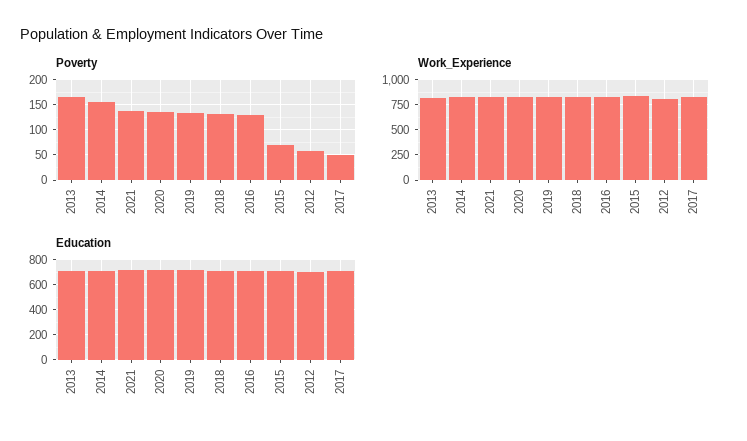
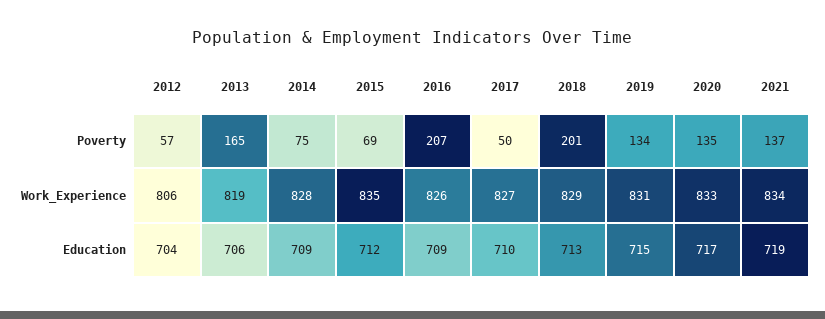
Poverty, 2014: 150 -> 75
Poverty, 2018: 125 -> 201
Poverty, 2016: 125 -> 207

